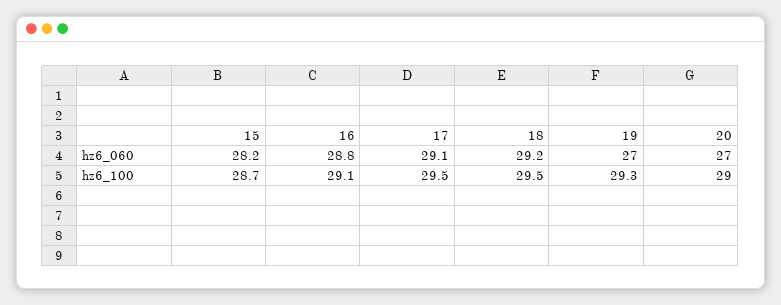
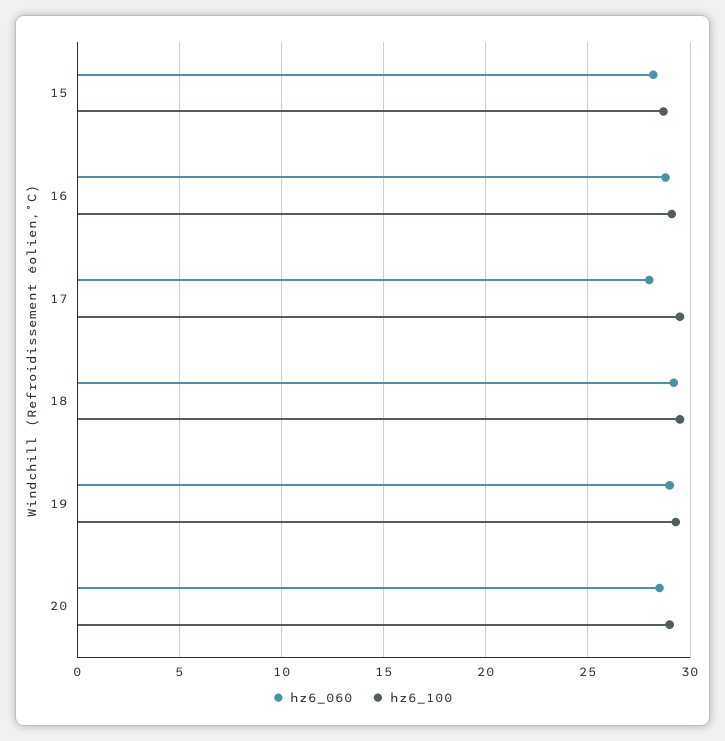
hz6_060, 17: 29.1 -> 28
hz6_060, 19: 27 -> 29
hz6_060, 20: 27 -> 28.5

